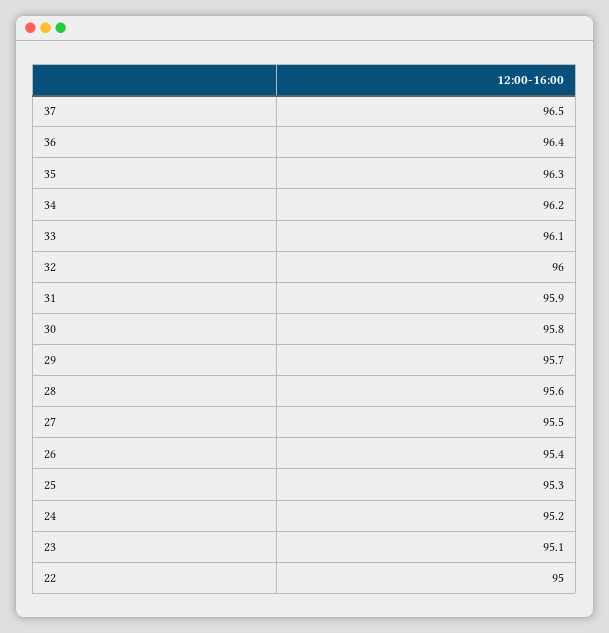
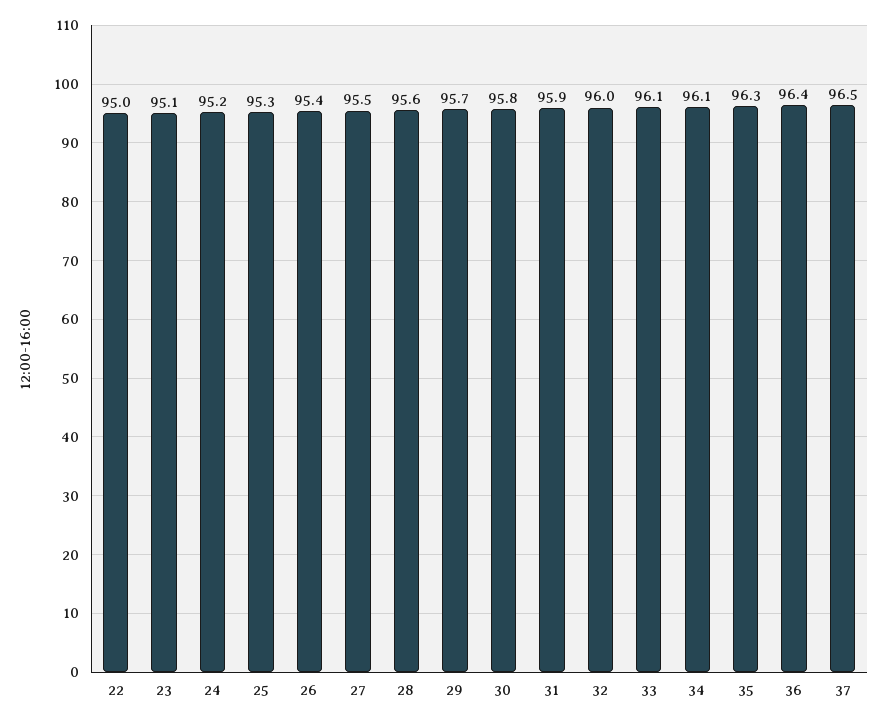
34: 96.2 -> 96.1

